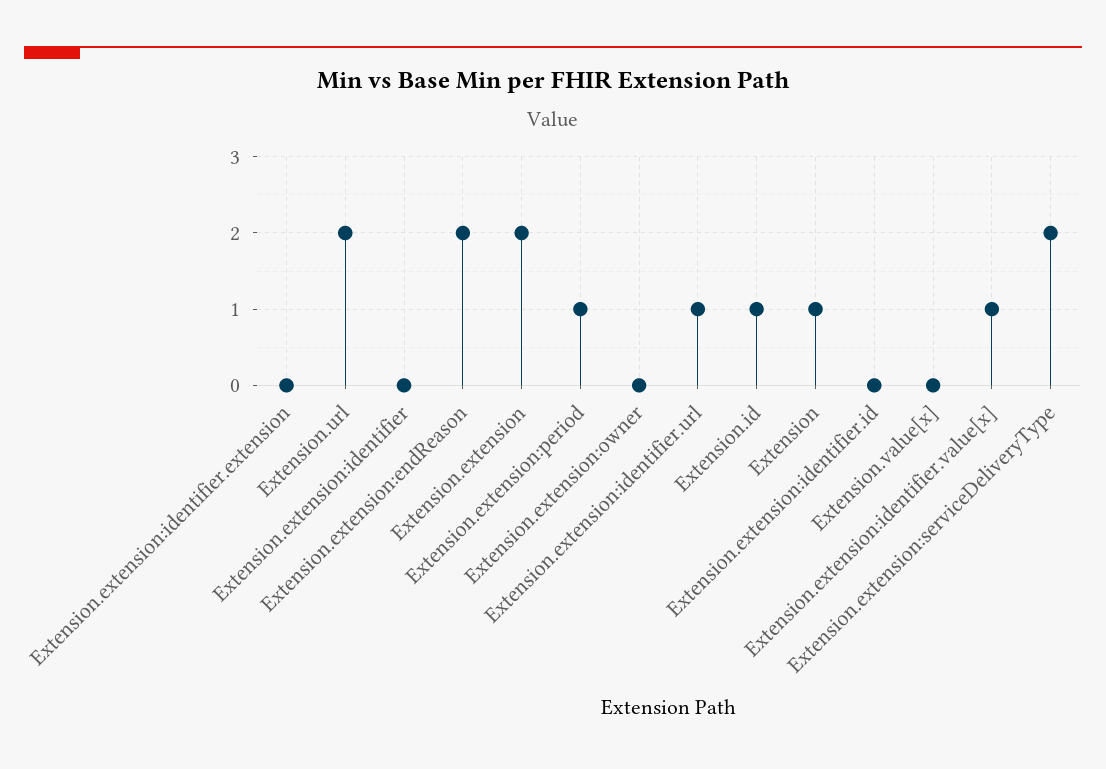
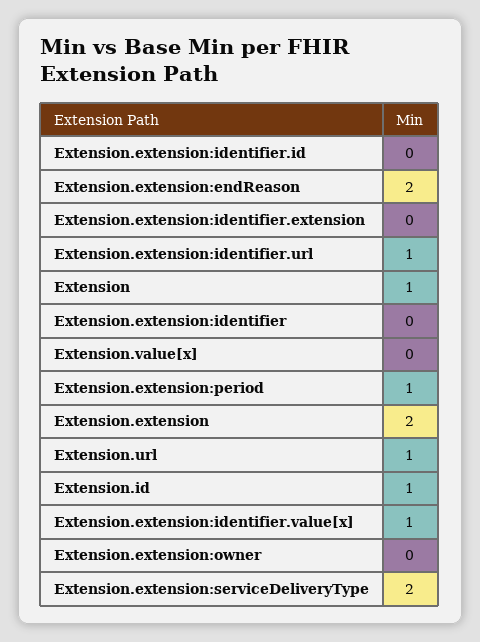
Extension.url: 2 -> 1

